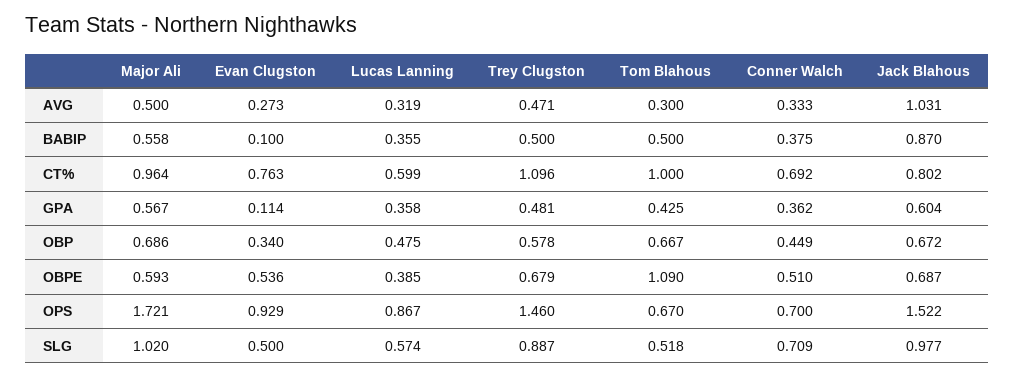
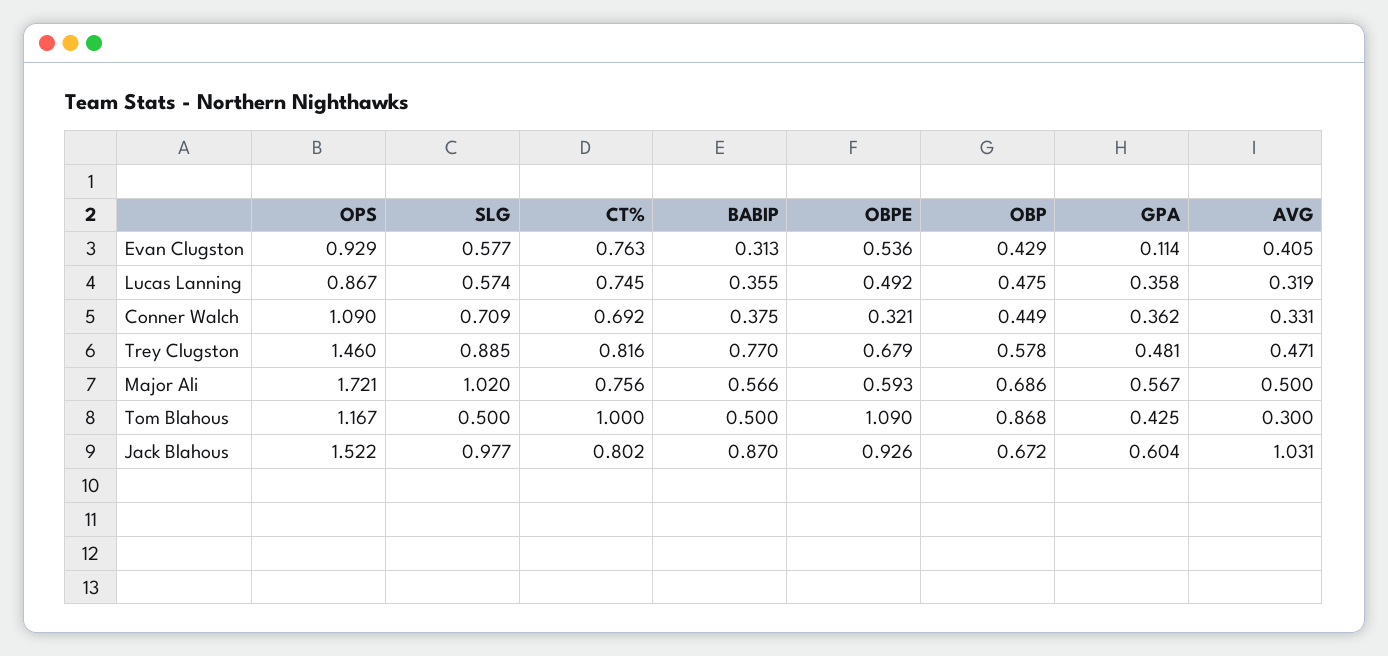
Evan Clugston, AVG: 0.273 -> 0.405
Conner Walch, AVG: 0.333 -> 0.331
Major Ali, BABIP: 0.558 -> 0.566
Evan Clugston, BABIP: 0.1 -> 0.313
Trey Clugston, BABIP: 0.5 -> 0.77
Major Ali, CT%: 0.964 -> 0.756
Lucas Lanning, CT%: 0.599 -> 0.745
Trey Clugston, CT%: 1.096 -> 0.816
Evan Clugston, OBP: 0.34 -> 0.429
Tom Blahous, OBP: 0.667 -> 0.868
Lucas Lanning, OBPE: 0.385 -> 0.492
Conner Walch, OBPE: 0.51 -> 0.321
Jack Blahous, OBPE: 0.687 -> 0.926
Tom Blahous, OPS: 0.67 -> 1.167
Conner Walch, OPS: 0.7 -> 1.09
Evan Clugston, SLG: 0.5 -> 0.577
Trey Clugston, SLG: 0.887 -> 0.885
Tom Blahous, SLG: 0.518 -> 0.5

